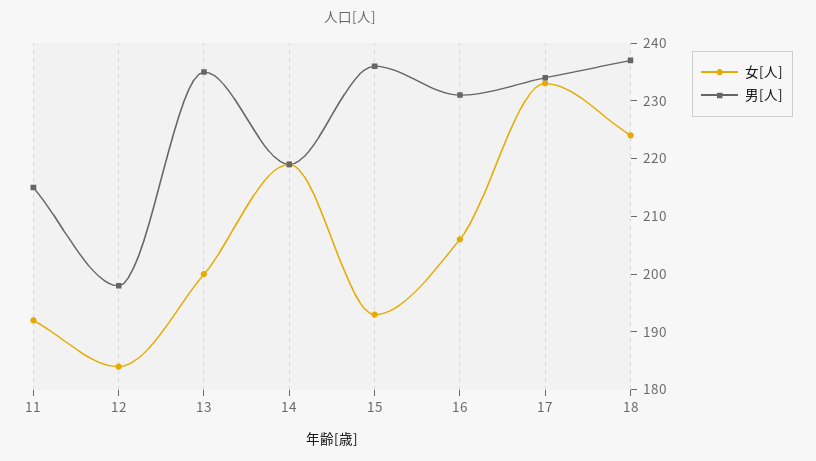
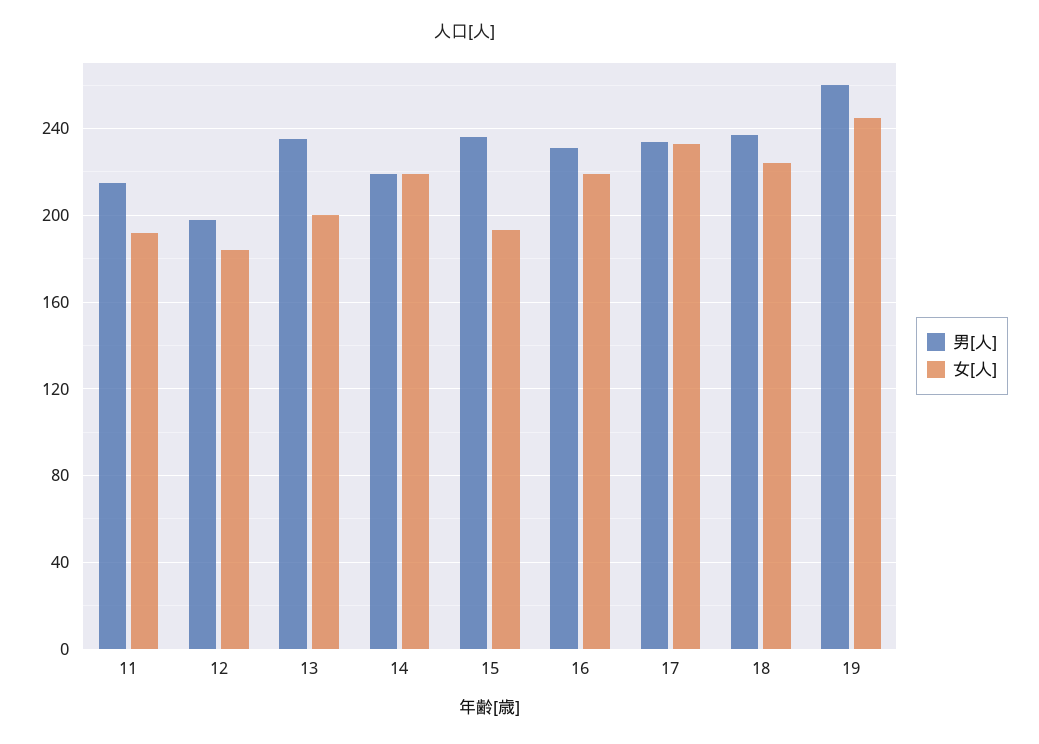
女[人], 16: 205 -> 220
男[人], 19: none -> 260
女[人], 19: none -> 245

